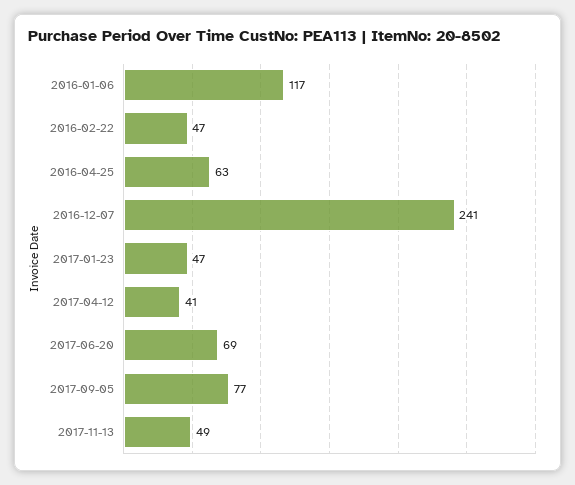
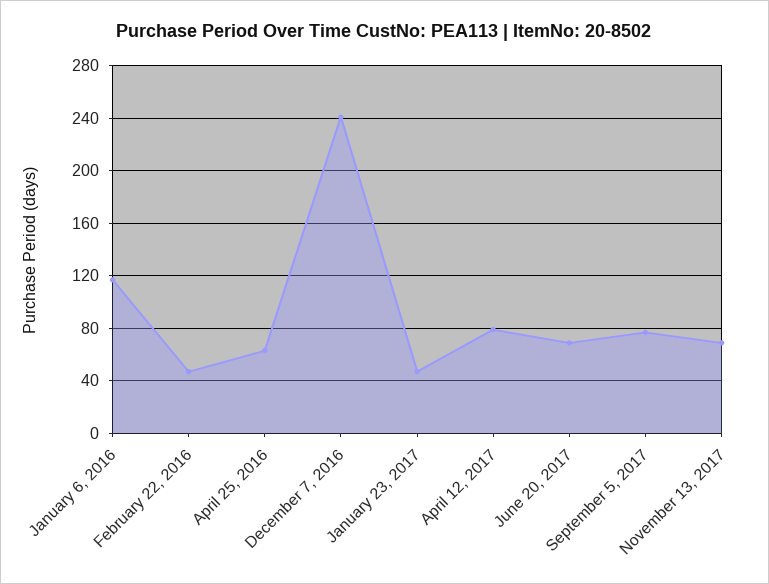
2017-04-12: 41 -> 80
2017-11-13: 49 -> 70

